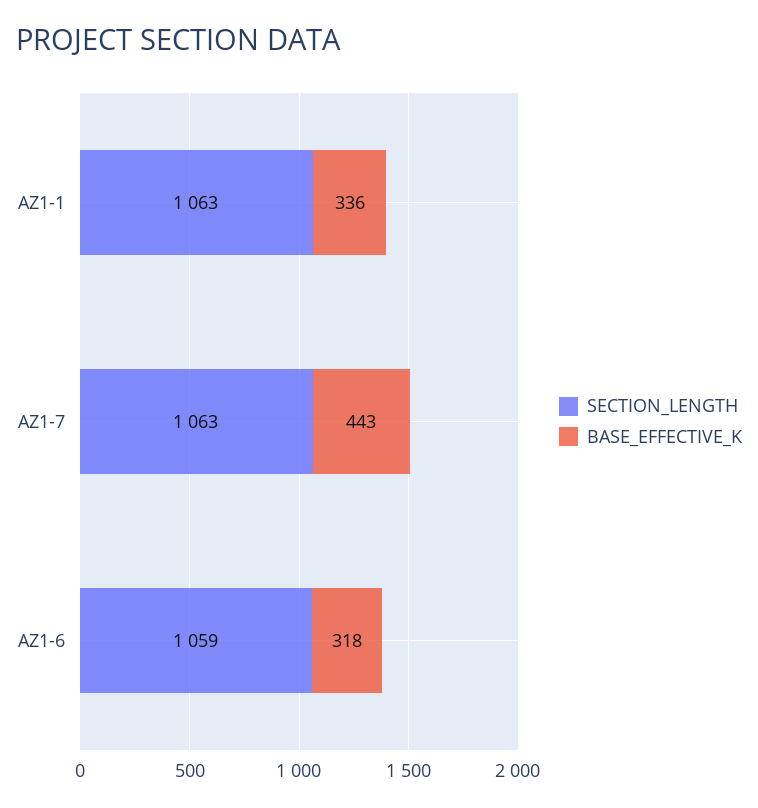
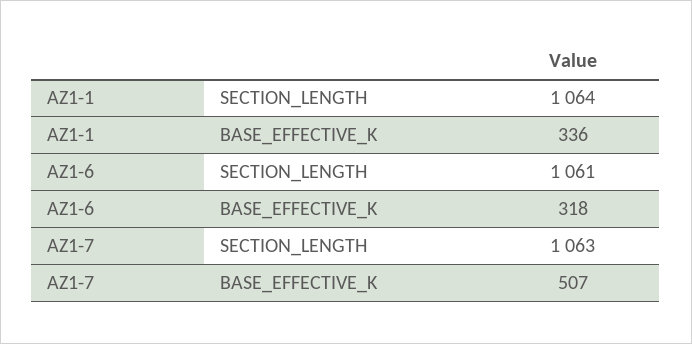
SECTION_LENGTH, AZ1-1: 1063 -> 1064
BASE_EFFECTIVE_K, AZ1-7: 443 -> 507
SECTION_LENGTH, AZ1-6: 1059 -> 1061

